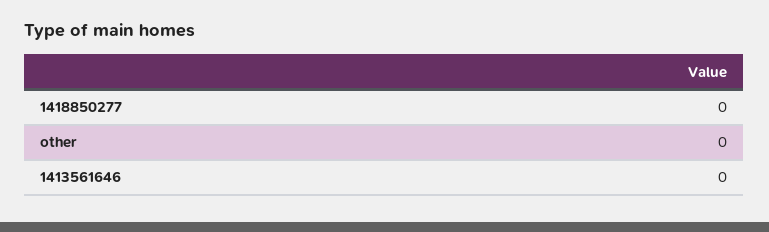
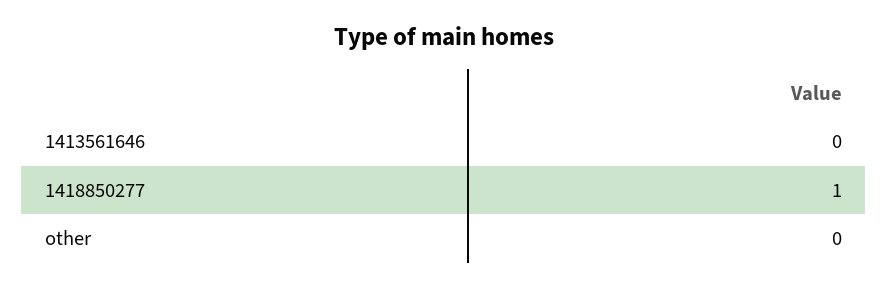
1418850277: 0 -> 1

